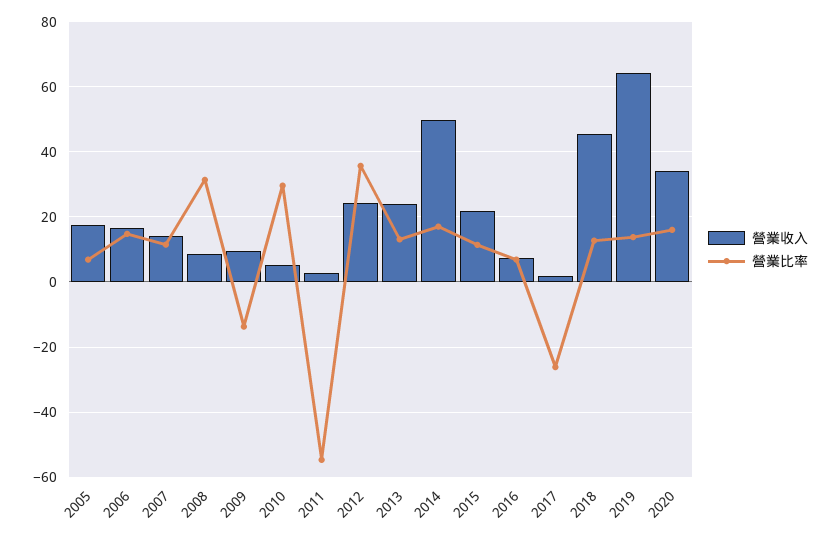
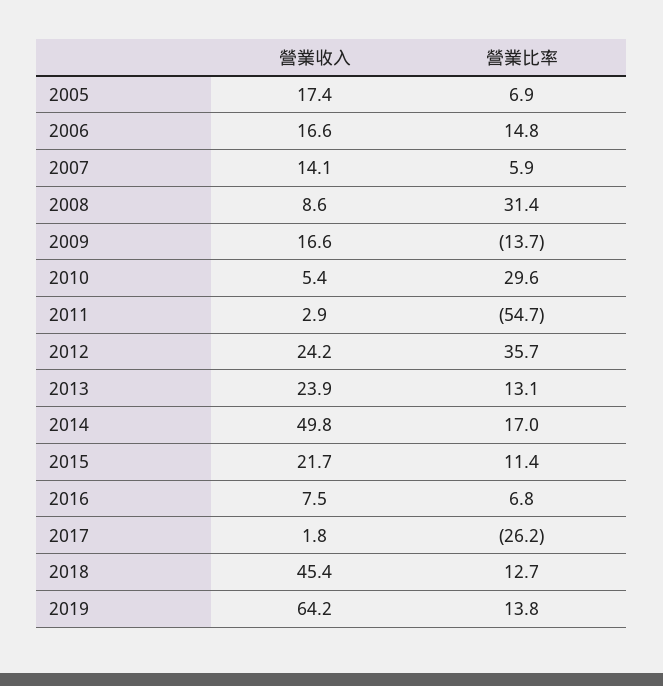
營業比率, 2007: 12 -> 5.9
營業收入, 2009: 10 -> 16.6
營業收入, 2020: 34 -> none
營業比率, 2020: 16 -> none

